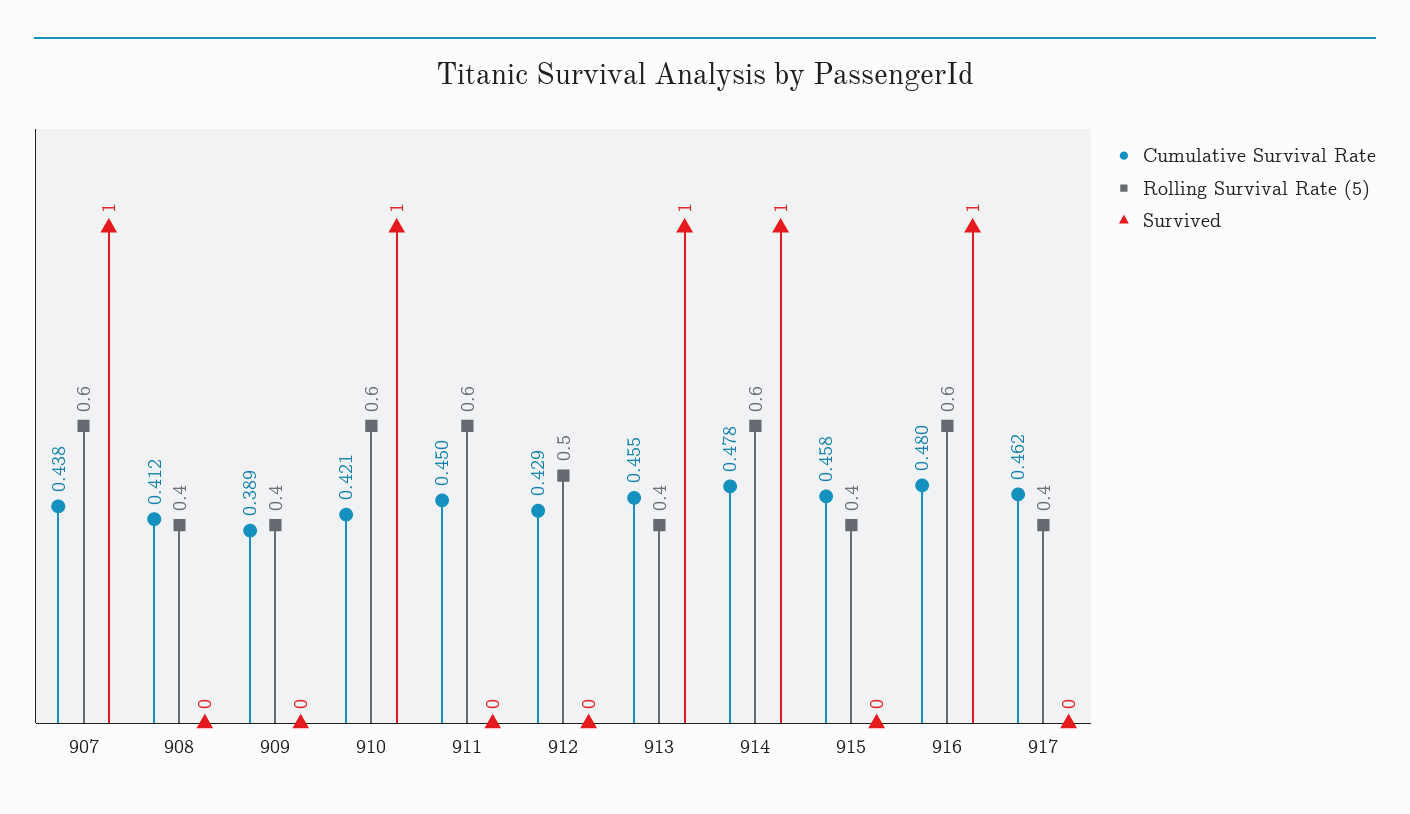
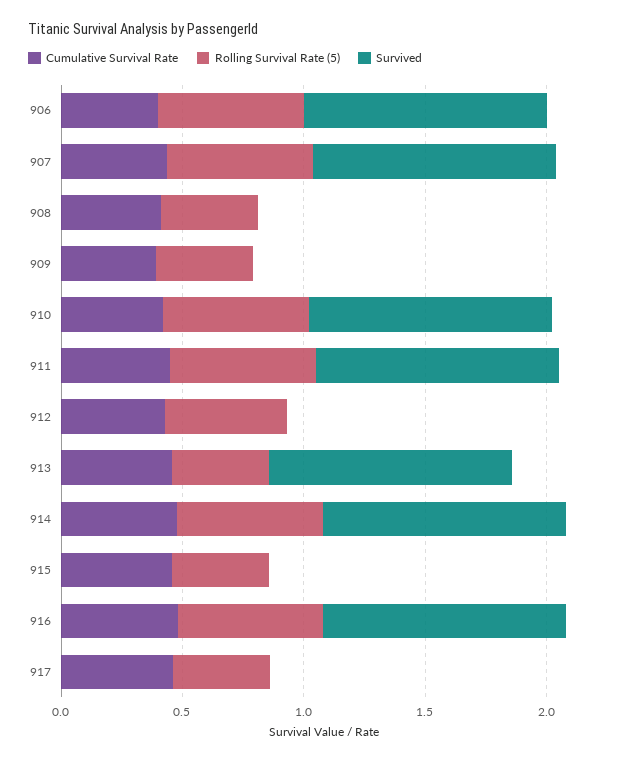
Survived, 911: 0 -> 1
Cumulative Survival Rate, 906: none -> 0.4
Rolling Survival Rate (5), 906: none -> 0.6
Survived, 906: none -> 1

